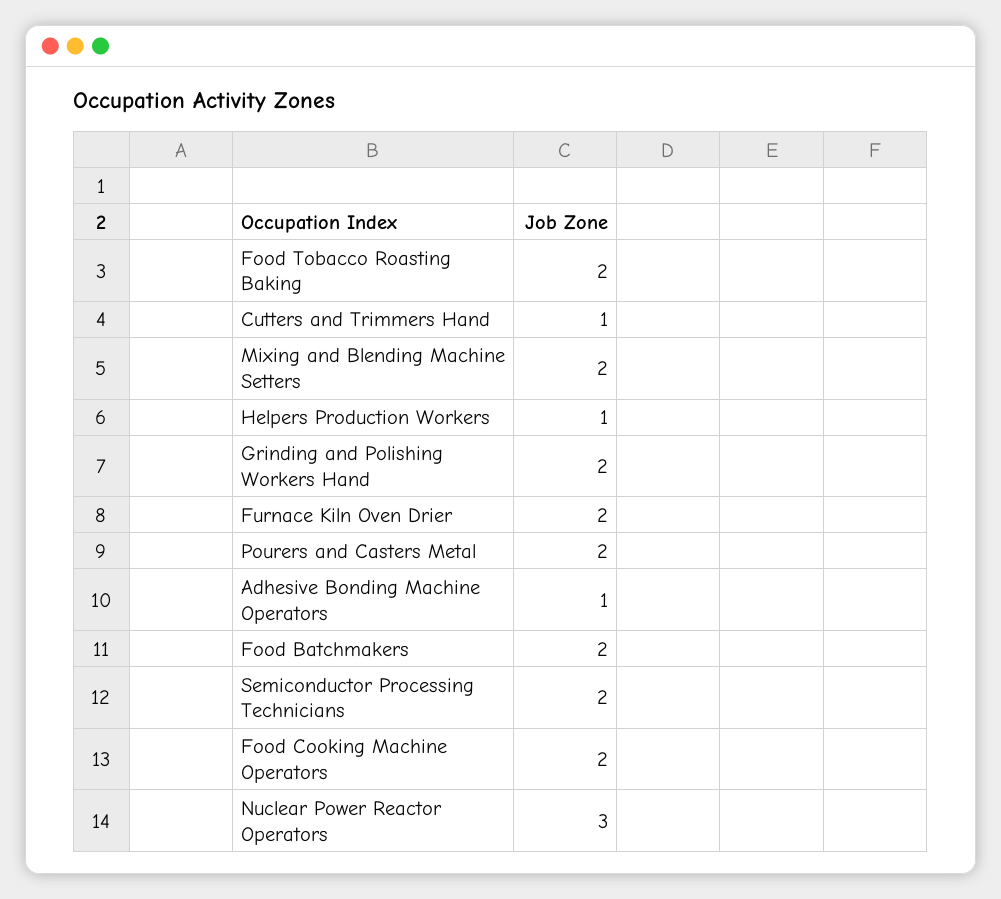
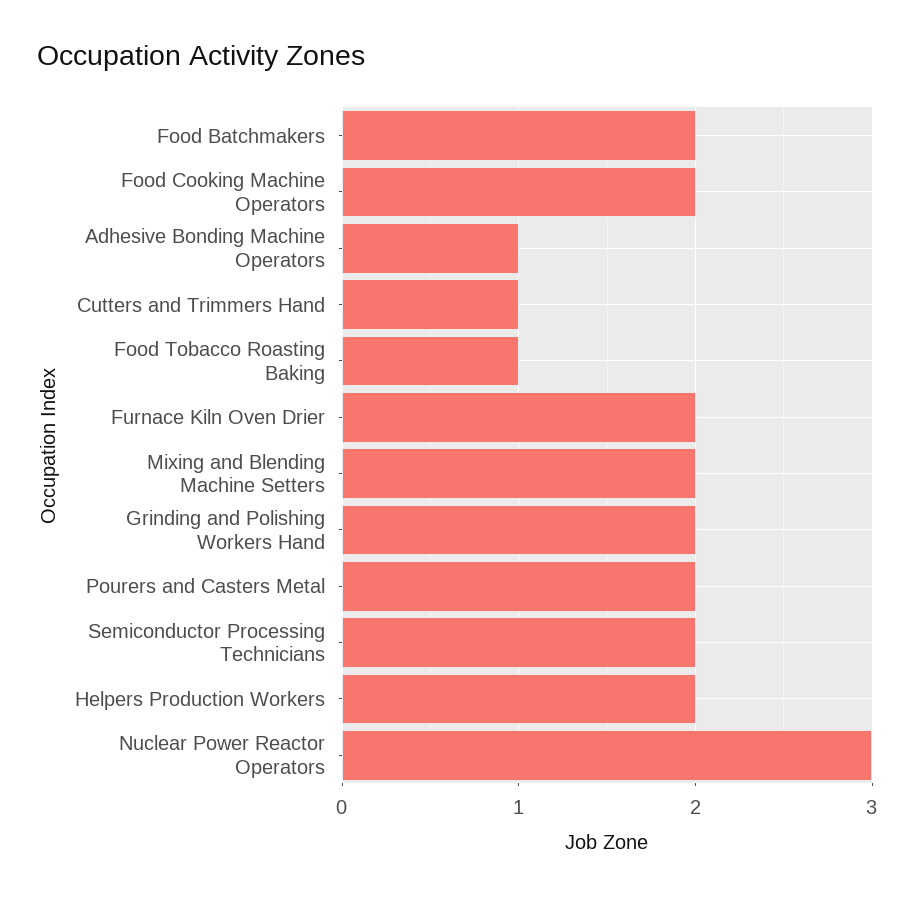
Food Tobacco Roasting Baking: 2 -> 1
Helpers Production Workers: 1 -> 2

